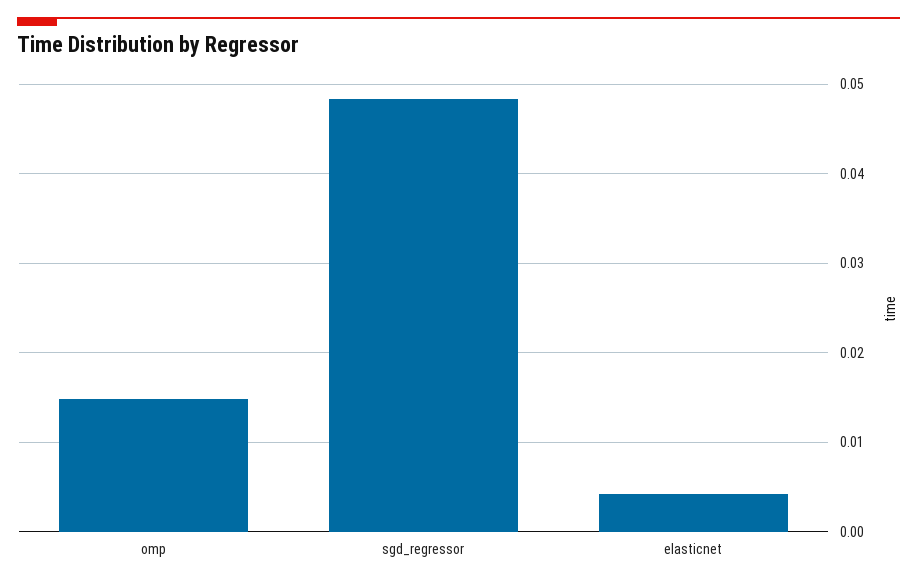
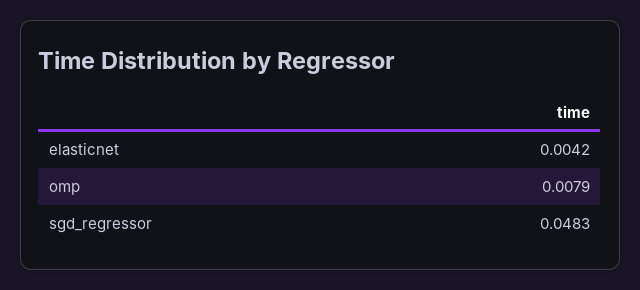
omp: 0.015 -> 0.0079

